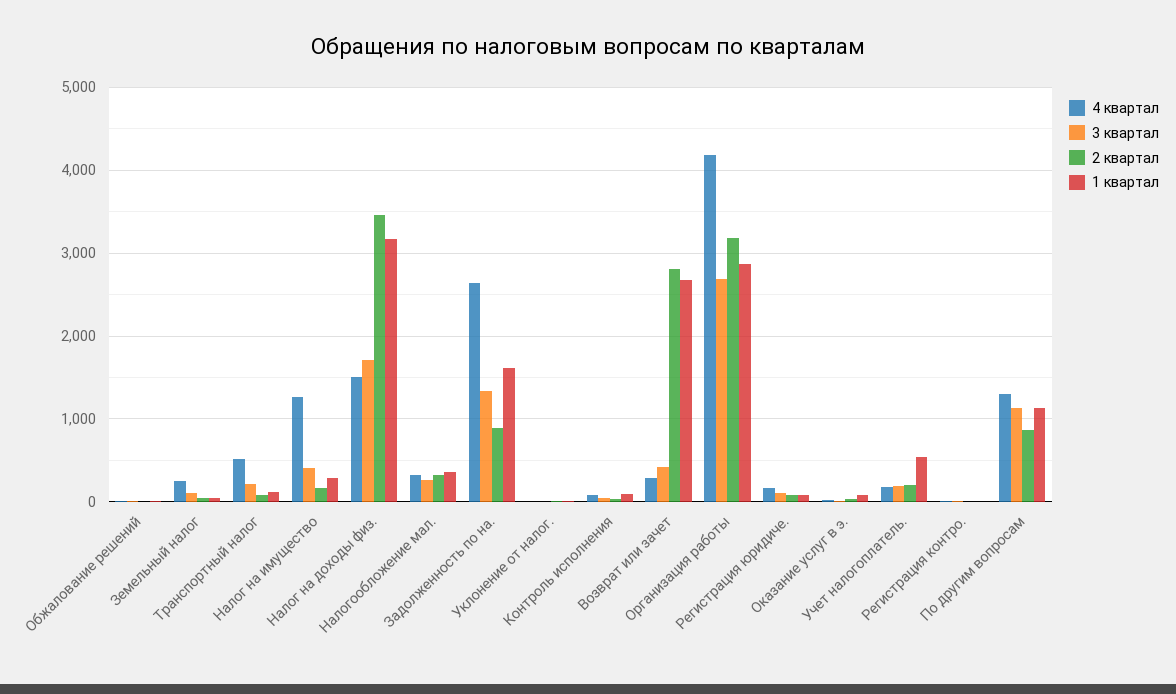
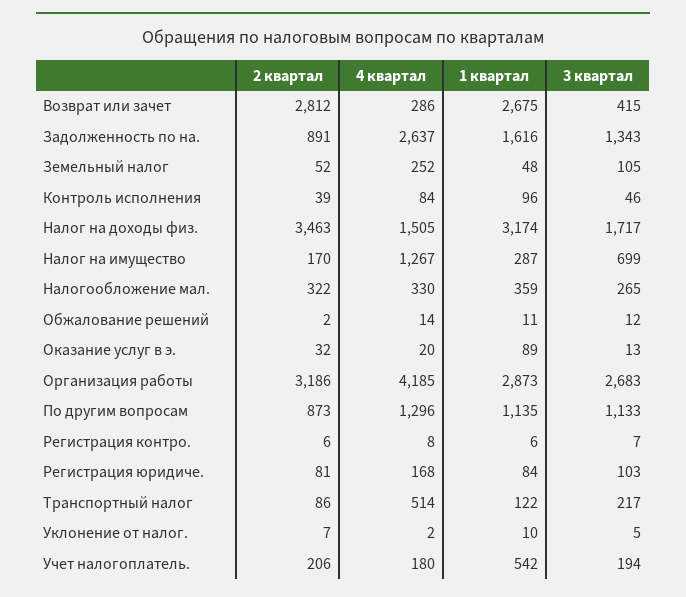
3 квартал, Налог на имущество: 400 -> 699

